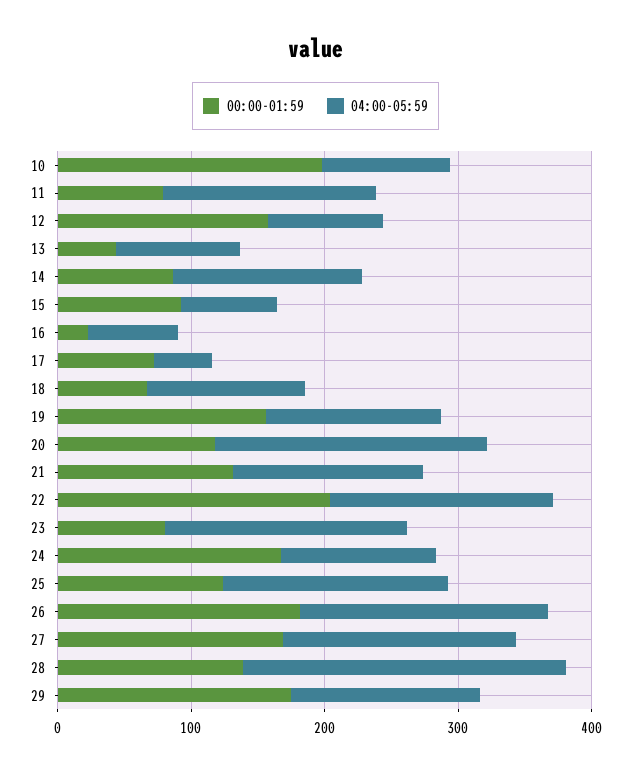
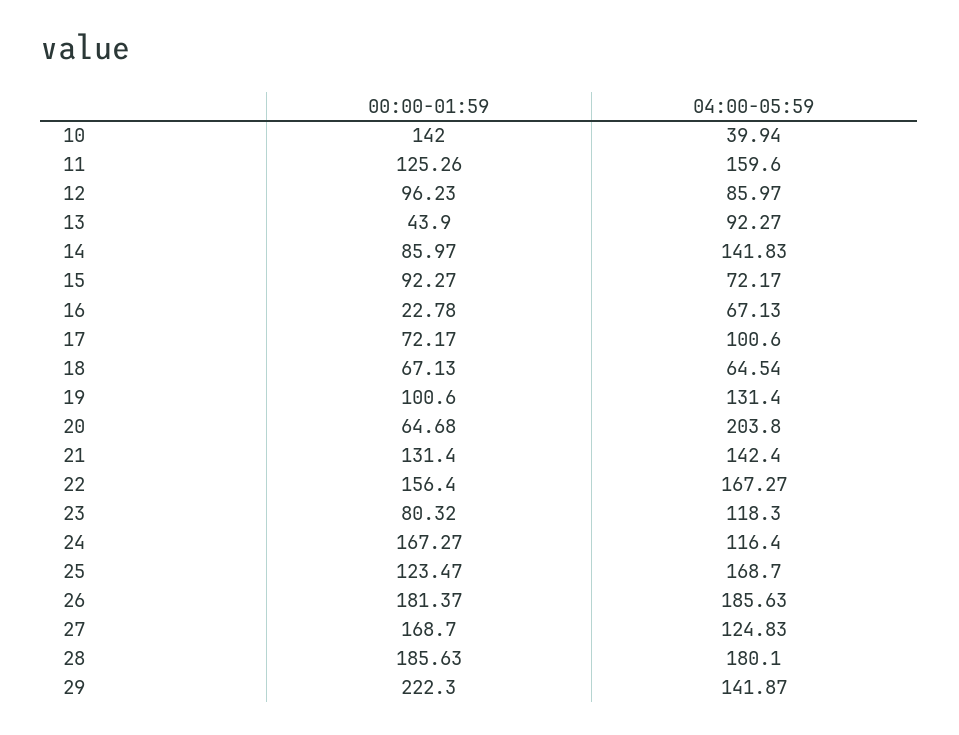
00:00-01:59, 10: 200 -> 142
04:00-05:59, 10: 100 -> 39.94
00:00-01:59, 11: 80 -> 125.26
00:00-01:59, 12: 160 -> 96.23
04:00-05:59, 17: 40 -> 100.6
04:00-05:59, 18: 120 -> 64.54
00:00-01:59, 19: 160 -> 100.6
00:00-01:59, 20: 120 -> 64.68
00:00-01:59, 22: 200 -> 156.4
04:00-05:59, 23: 180 -> 118.3
04:00-05:59, 27: 180 -> 124.83
00:00-01:59, 28: 140 -> 185.63
04:00-05:59, 28: 240 -> 180.1
00:00-01:59, 29: 180 -> 222.3

